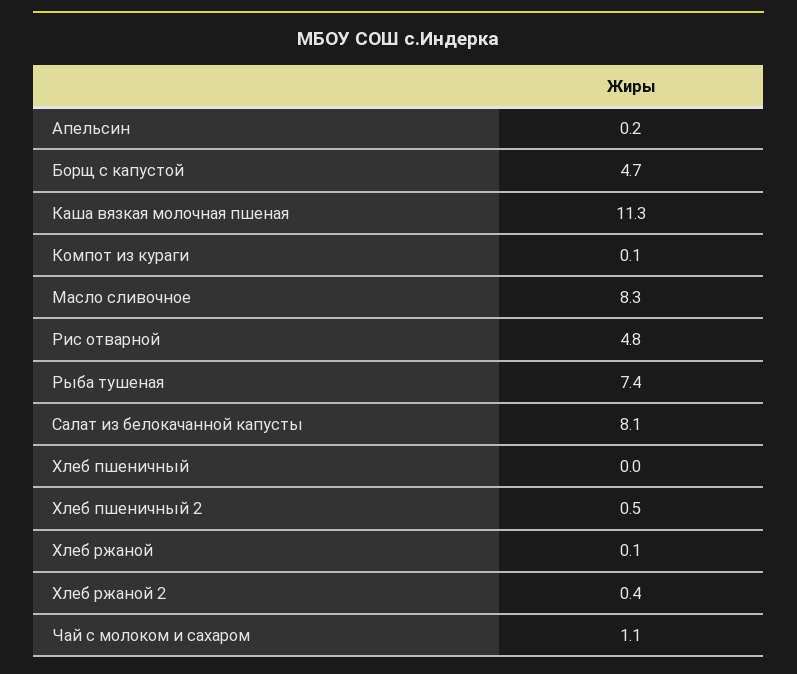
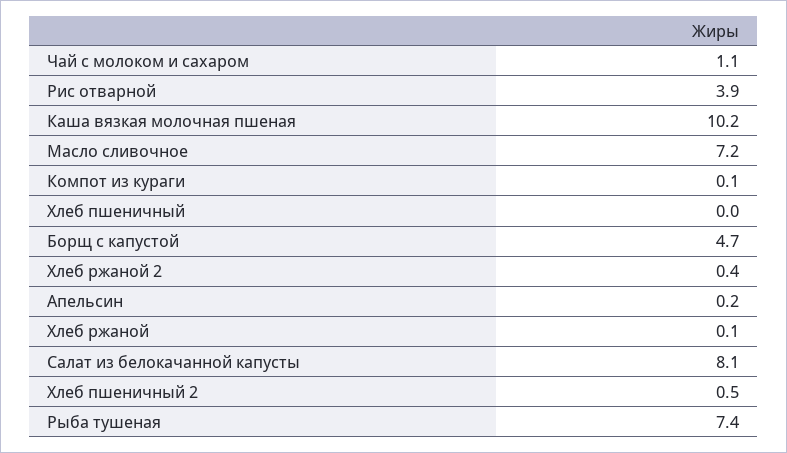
Каша вязкая молочная пшеная: 11.3 -> 10.2
Масло сливочное: 8.3 -> 7.2
Рис отварной: 4.8 -> 3.9

